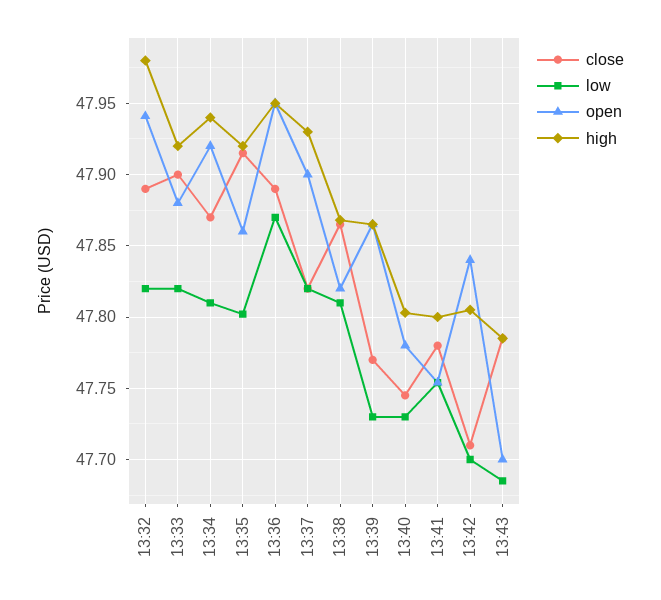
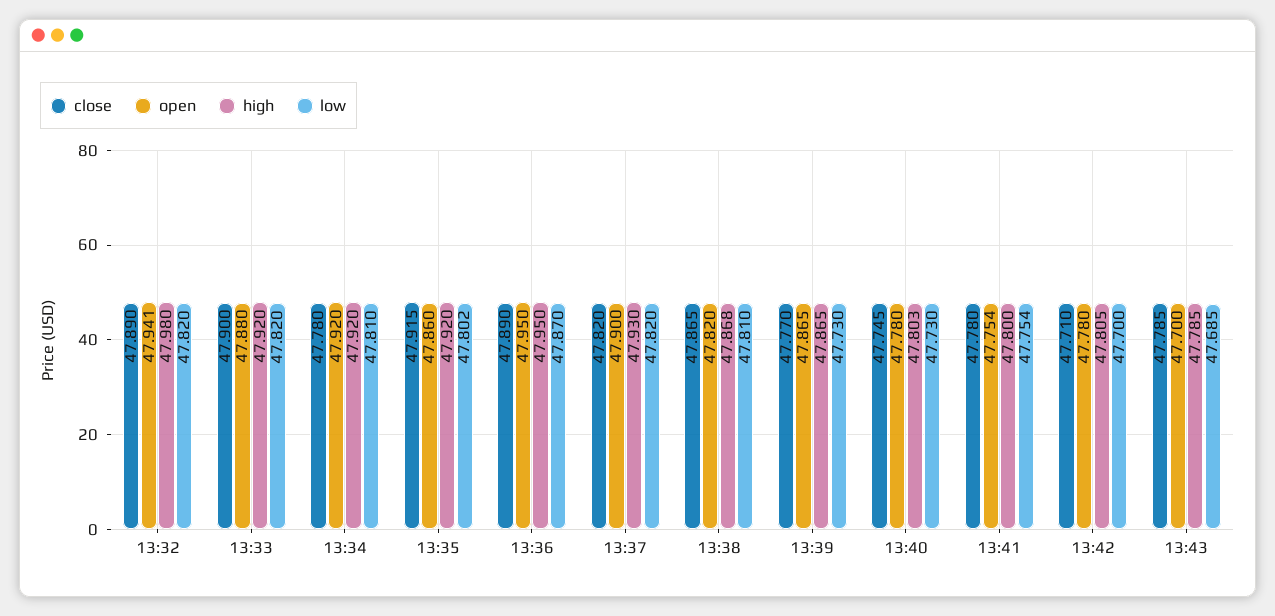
close, 13:34: 47.87 -> 47.78
high, 13:34: 47.94 -> 47.92
open, 13:42: 47.84 -> 47.78

